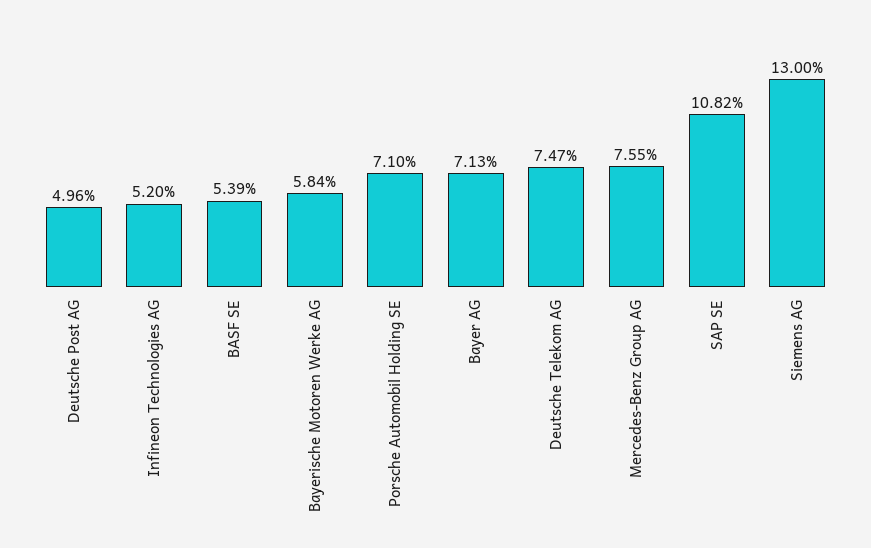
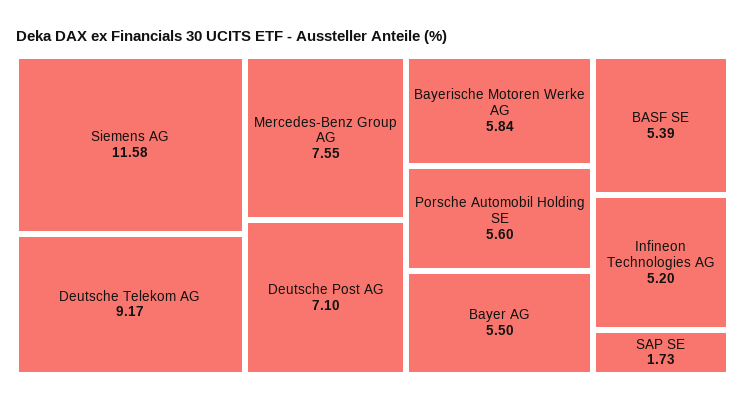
Deutsche Post AG: 4.96 -> 7.1
Porsche Automobil Holding SE: 7.1 -> 5.6
Bayer AG: 7.13 -> 5.5
Deutsche Telekom AG: 7.47 -> 9.17
SAP SE: 10.82 -> 1.73
Siemens AG: 13 -> 11.58

